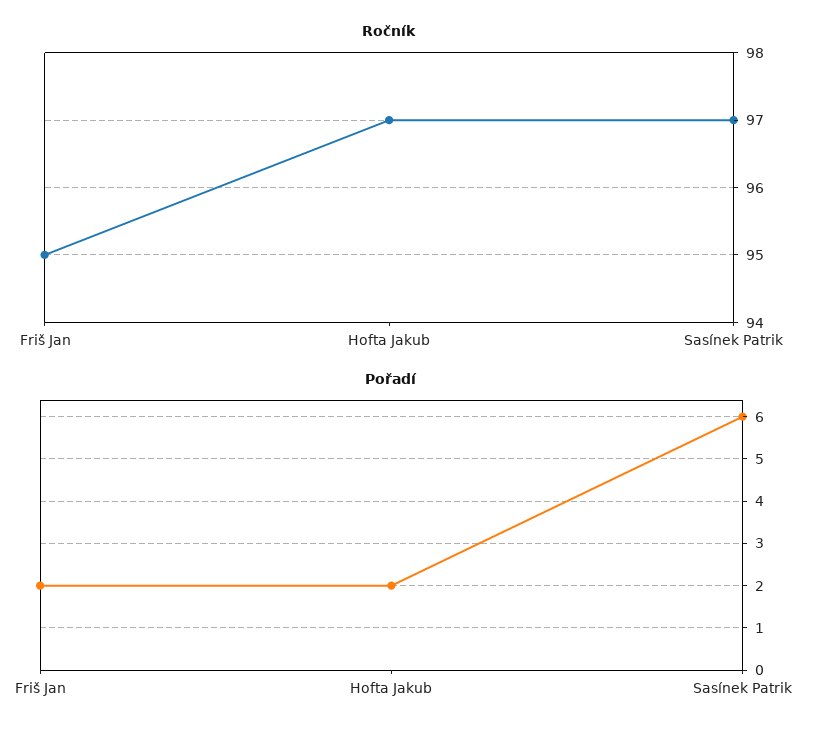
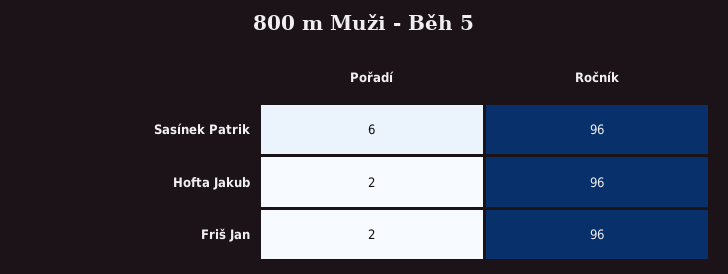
Ročník, Friš Jan: 95 -> 96
Ročník, Hofta Jakub: 97 -> 96
Ročník, Sasínek Patrik: 97 -> 96

